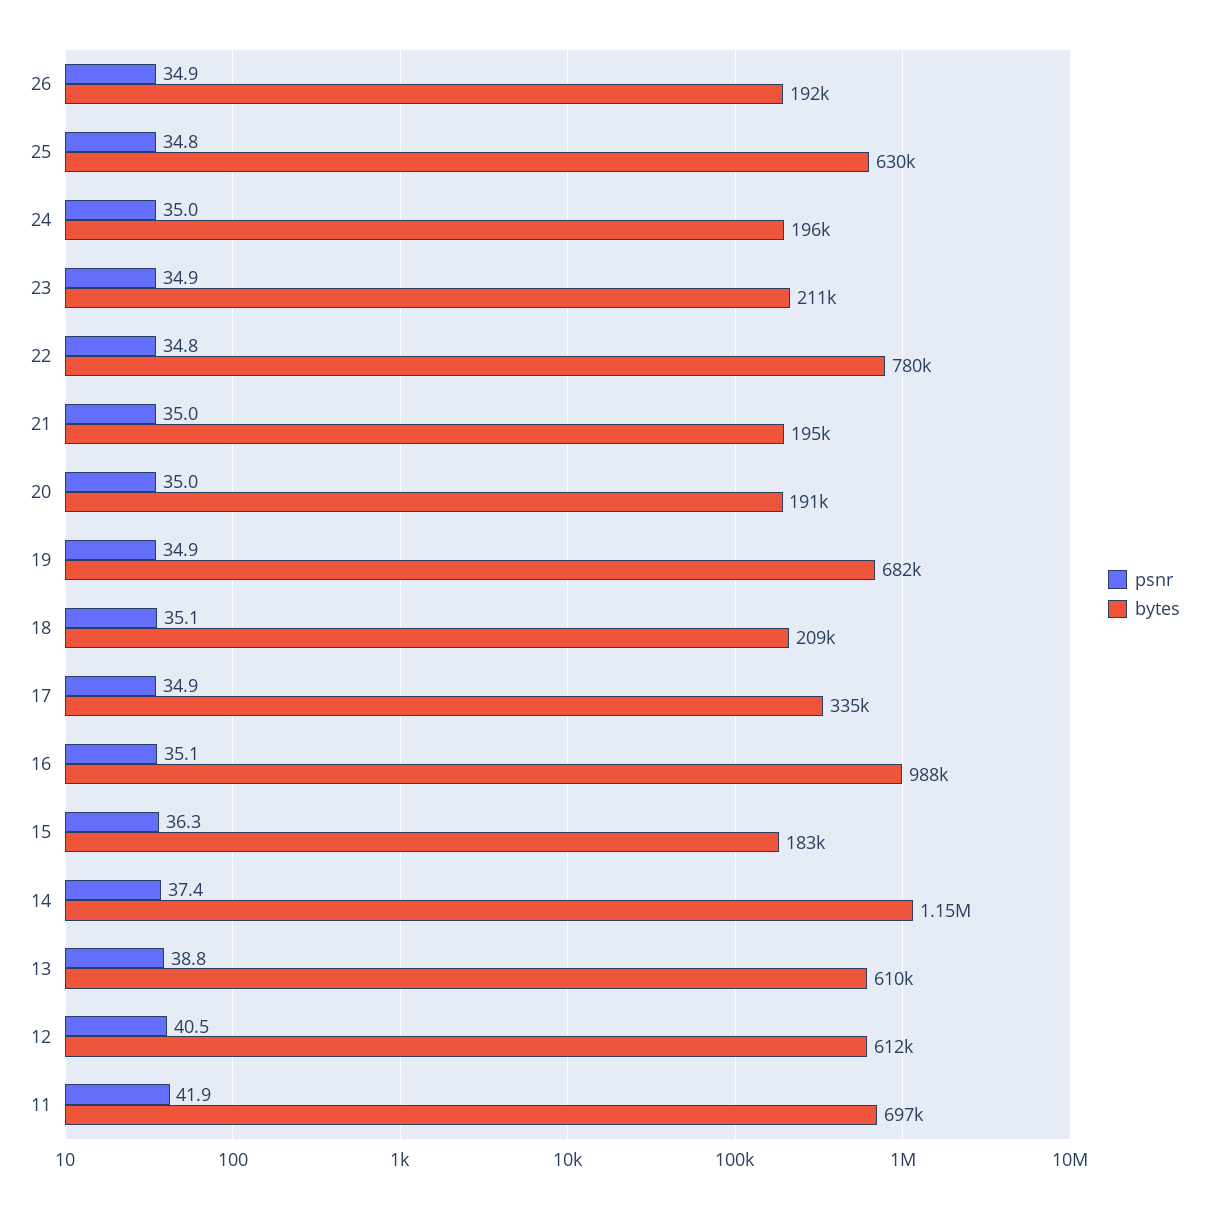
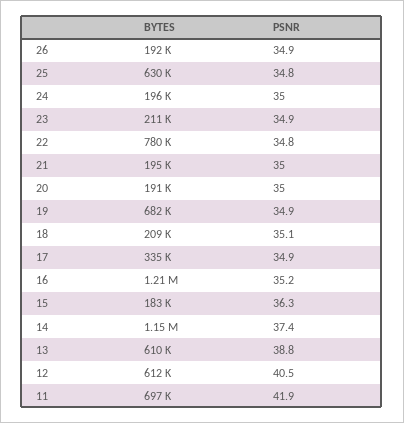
psnr, 16: 35.1 -> 35.2
bytes, 16: 988000 -> 1210000

